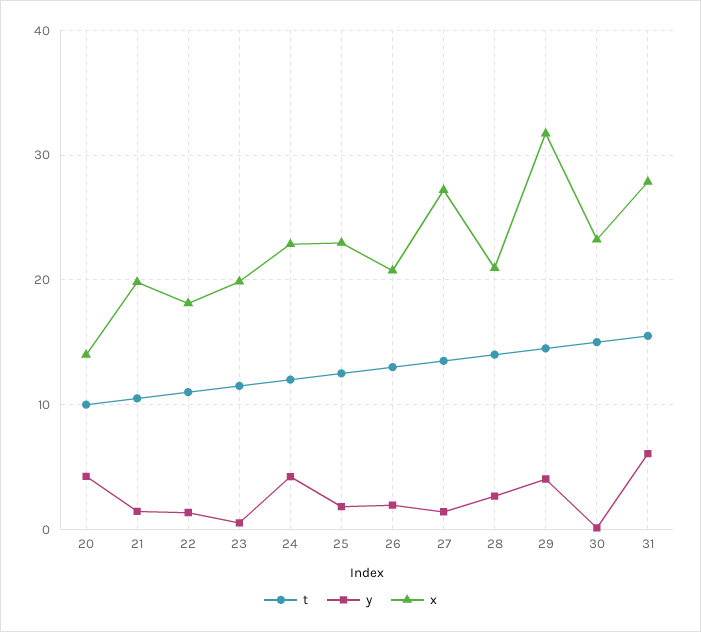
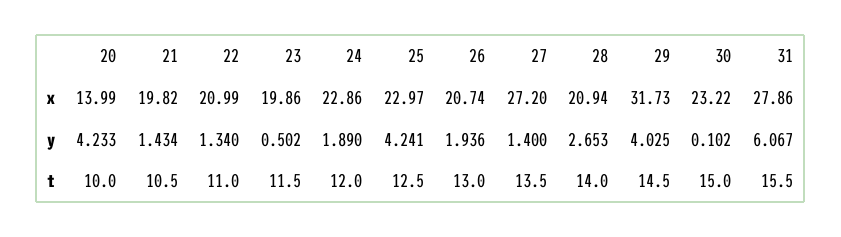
x, 22: 18 -> 20.99
y, 24: 4 -> 1.89
y, 25: 2 -> 4.241

